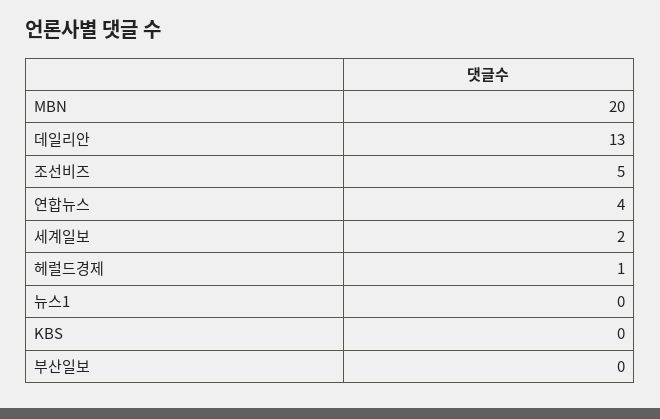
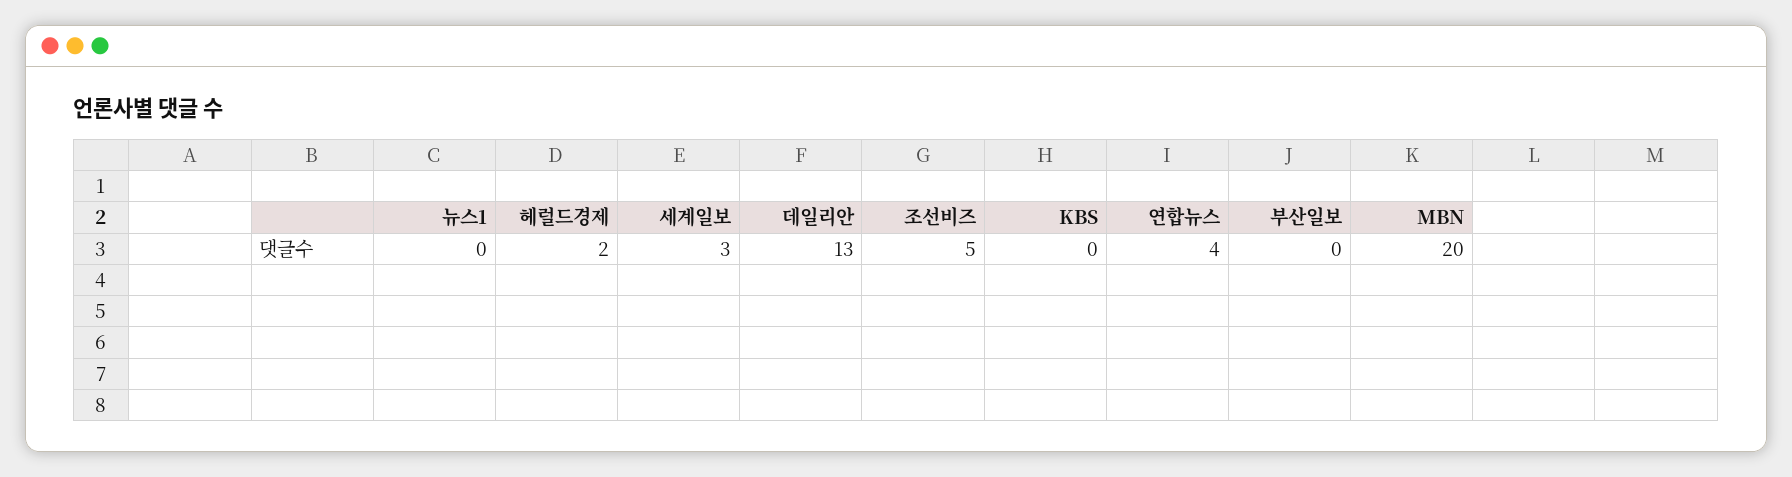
세계일보: 2 -> 3
헤럴드경제: 1 -> 2

